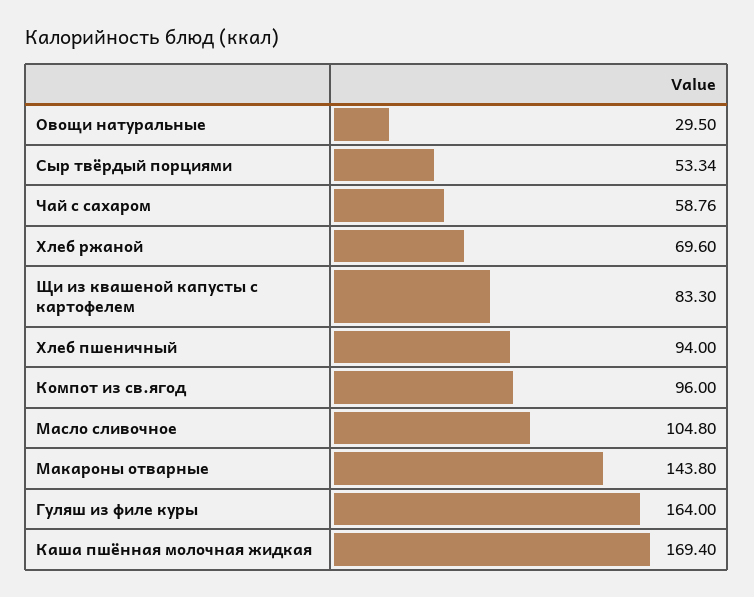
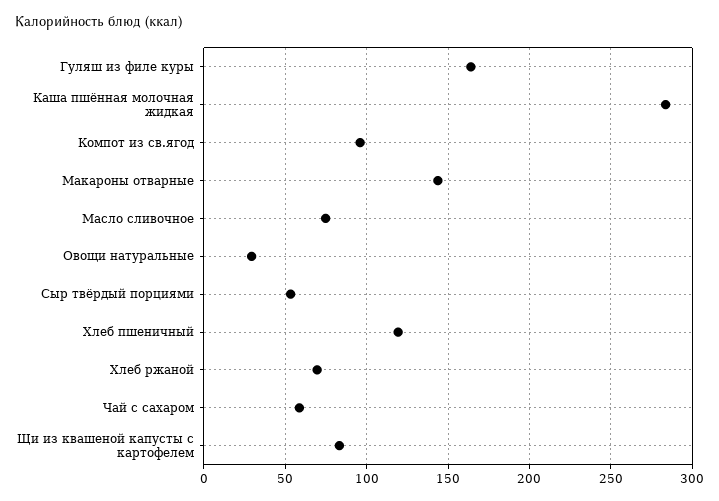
Хлеб пшеничный: 94 -> 120
Масло сливочное: 104.8 -> 75
Каша пшённая молочная жидкая: 169.4 -> 285

